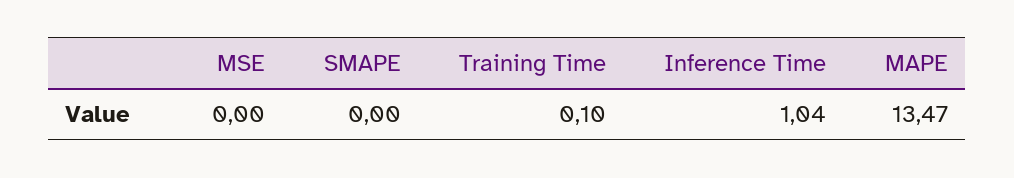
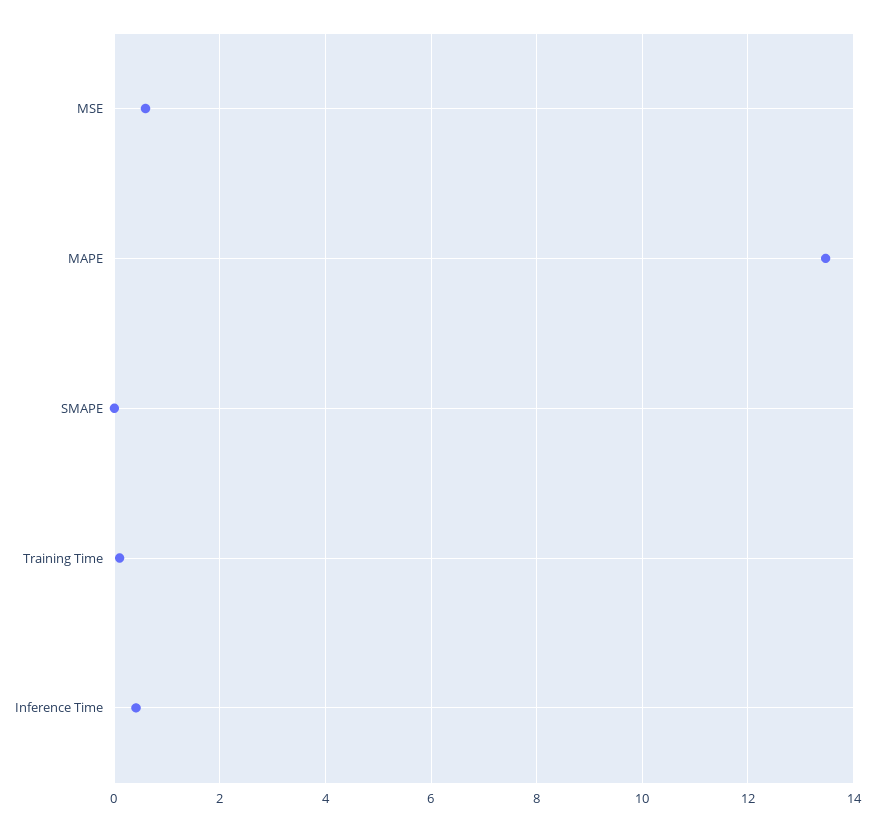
MSE: 0 -> 0.6
Inference Time: 1.04 -> 0.4

